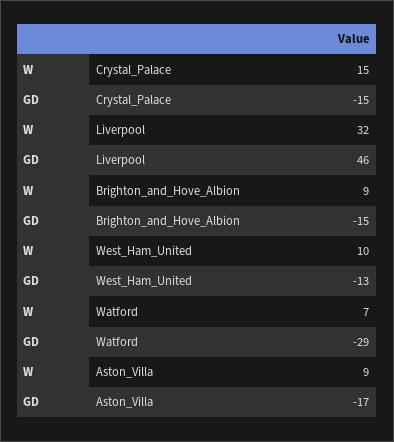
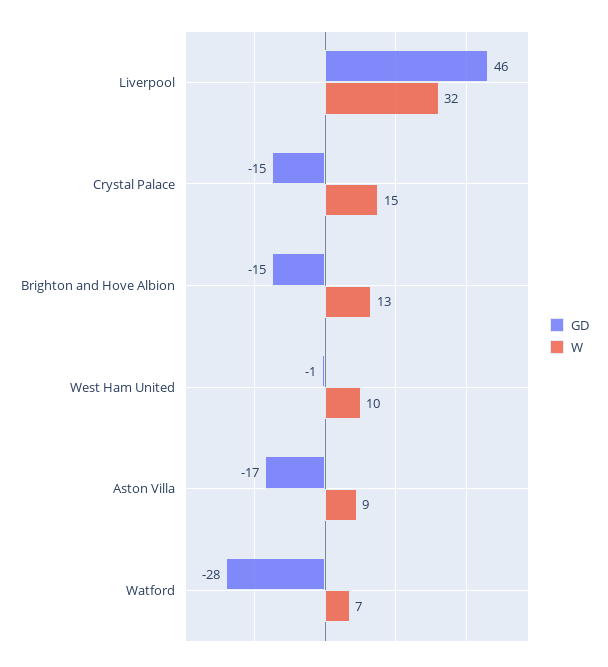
W, Brighton_and_Hove_Albion: 9 -> 13
GD, West_Ham_United: -13 -> -1
GD, Watford: -29 -> -28

